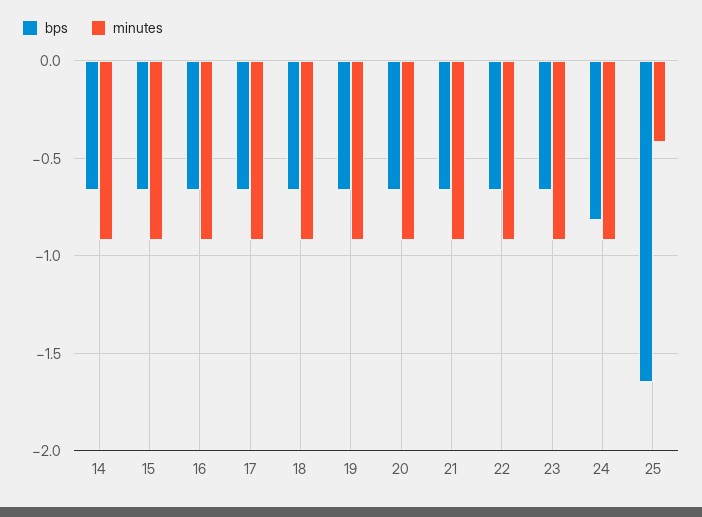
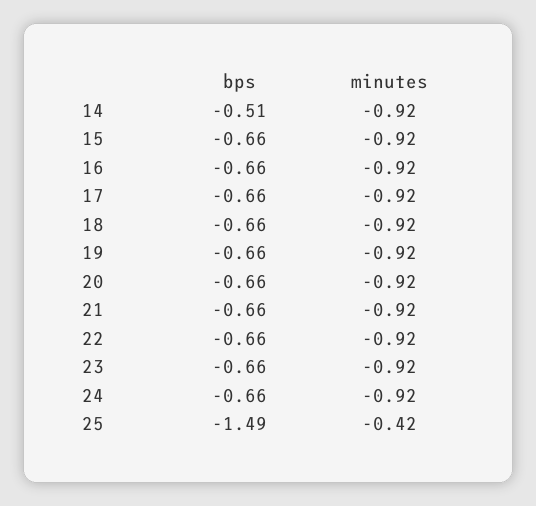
bps, 14: -0.65 -> -0.51
bps, 24: -0.8 -> -0.66
bps, 25: -1.65 -> -1.49

